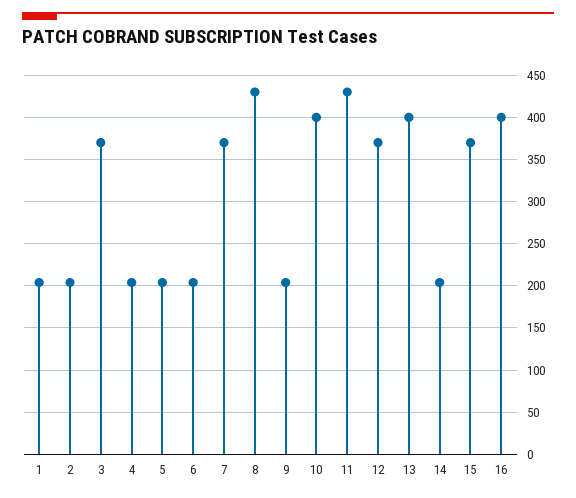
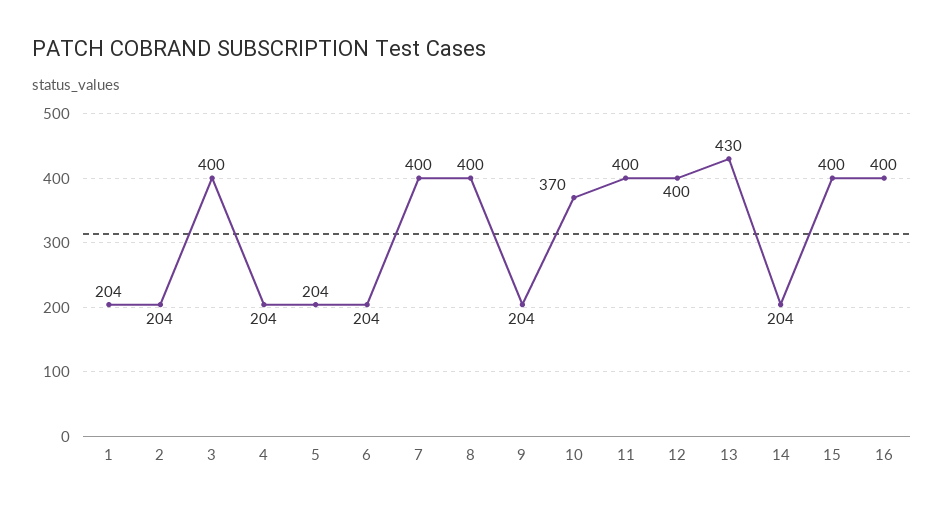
3: 370 -> 400
7: 370 -> 400
8: 430 -> 400
10: 400 -> 370
11: 430 -> 400
12: 370 -> 400
13: 400 -> 430
15: 370 -> 400

